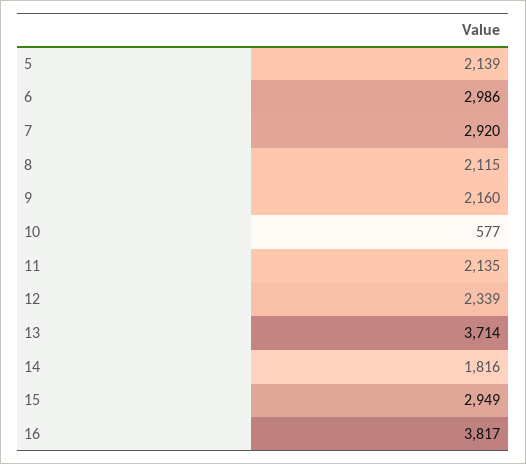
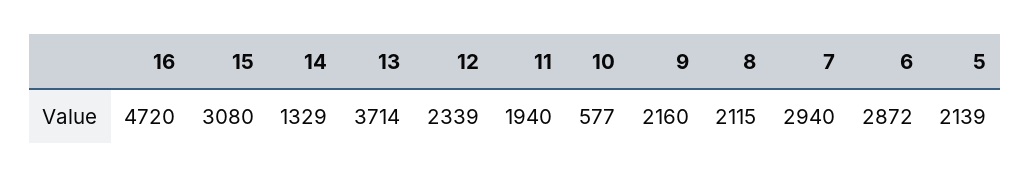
6: 2986 -> 2872
7: 2920 -> 2940
11: 2135 -> 1940
14: 1816 -> 1329
15: 2949 -> 3080
16: 3817 -> 4720

